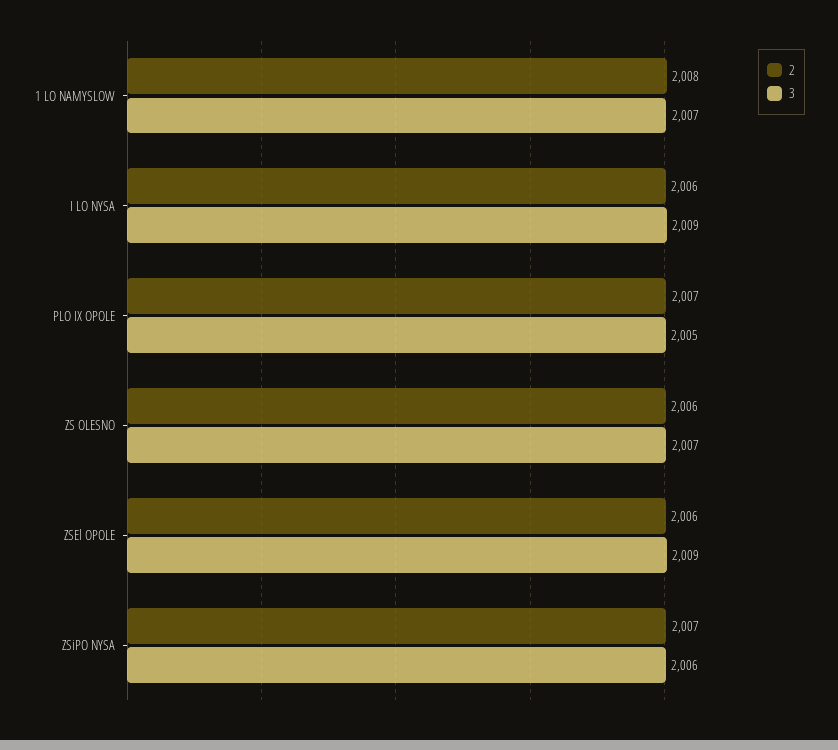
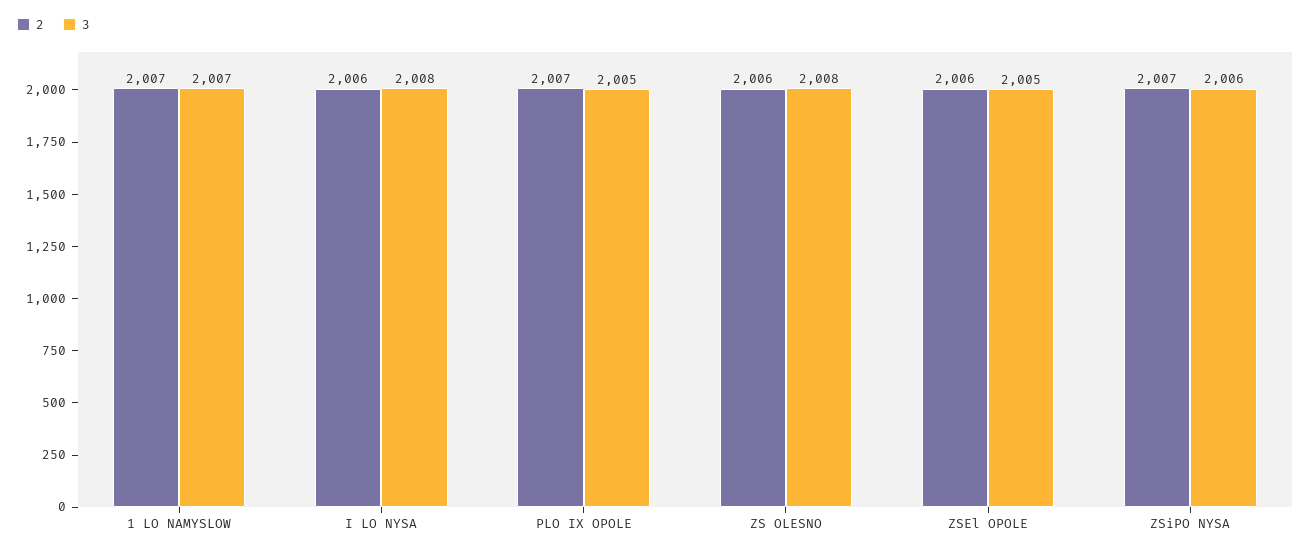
2, 1 LO NAMYSLOW: 2008 -> 2007
3, I LO NYSA: 2009 -> 2008
3, ZS OLESNO: 2007 -> 2008
3, ZSEl OPOLE: 2009 -> 2005

